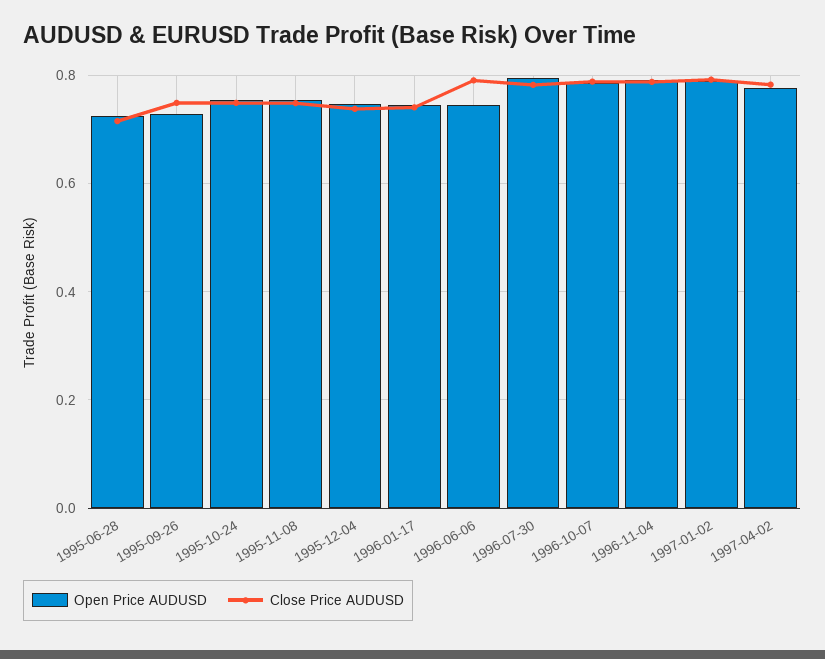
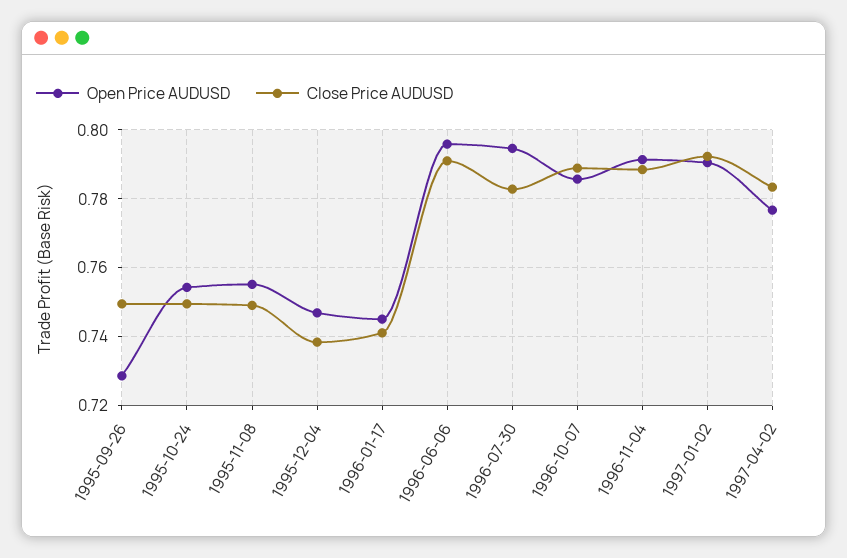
Open Price AUDUSD, 1995-06-28: 0.72 -> none
Close Price AUDUSD, 1995-06-28: 0.72 -> none
Open Price AUDUSD, 1996-06-06: 0.74 -> 0.796

